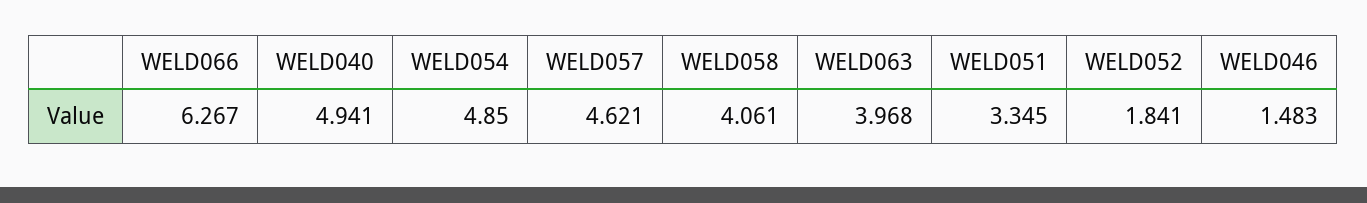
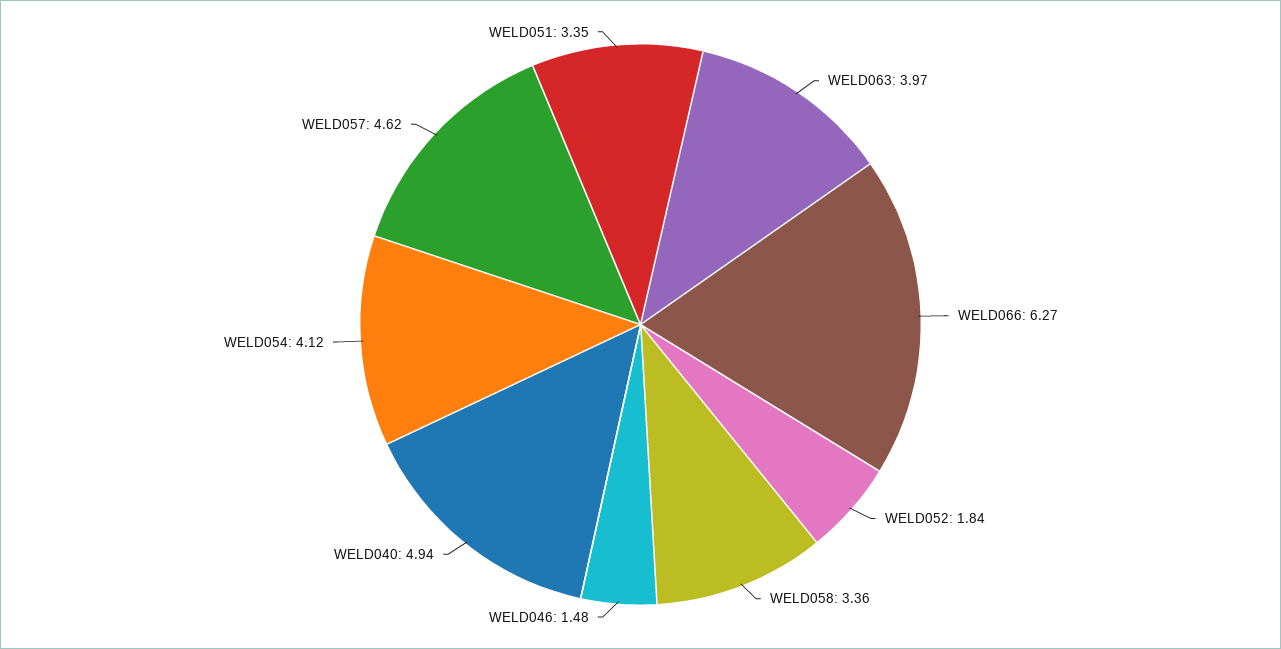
WELD054: 4.85 -> 4.12
WELD058: 4.061 -> 3.36

